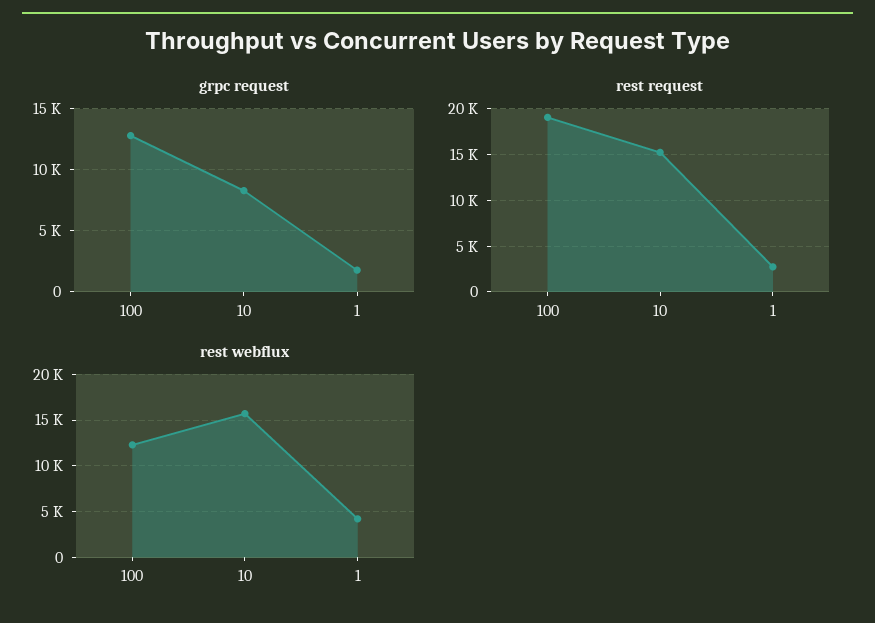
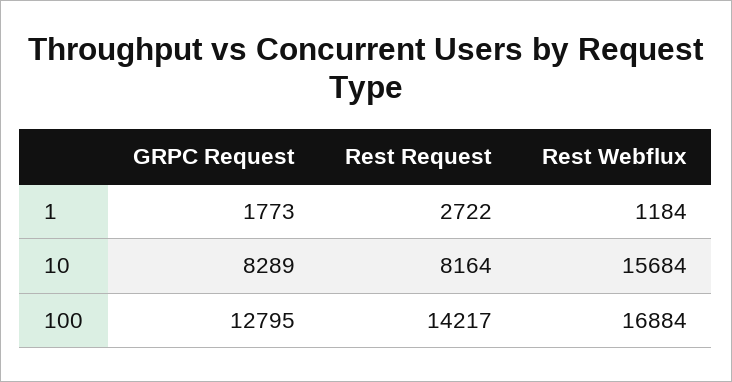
rest request, 100: 19000 -> 14217
rest request, 10: 15000 -> 8164
rest webflux, 100: 12000 -> 16884
rest webflux, 1: 4000 -> 1184

